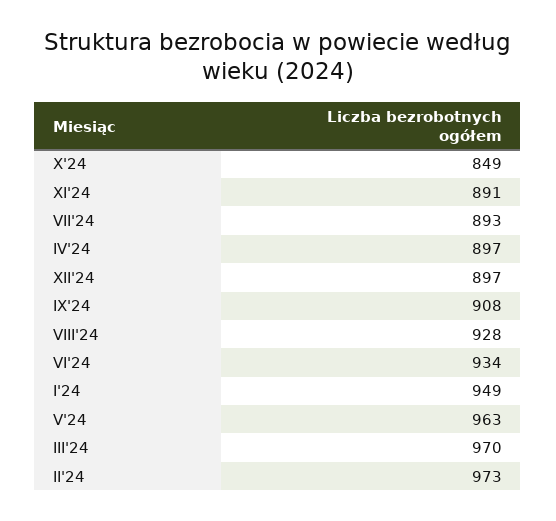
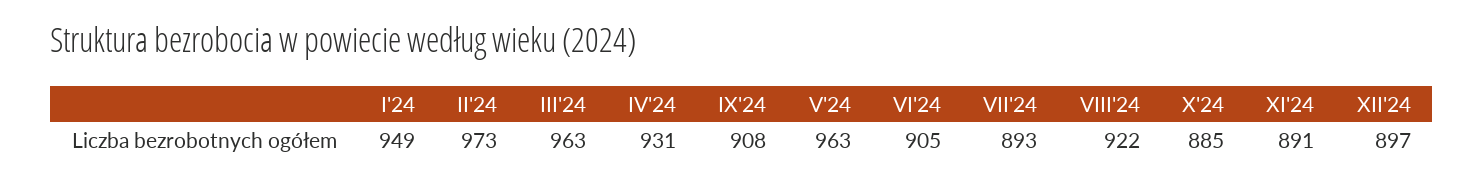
X'24: 849 -> 885
IV'24: 897 -> 931
VIII'24: 928 -> 922
VI'24: 934 -> 905
III'24: 970 -> 963

